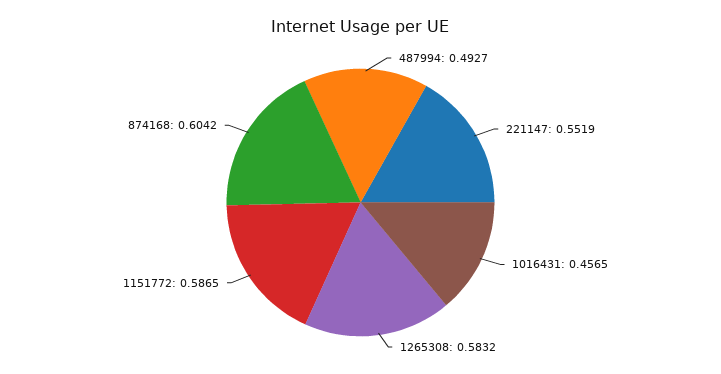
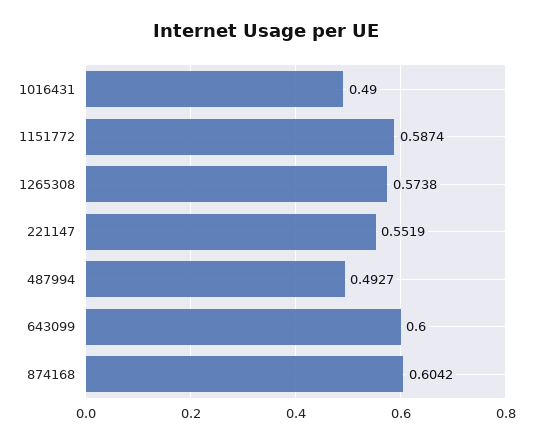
1016431: 0.4565 -> 0.49
1265308: 0.5832 -> 0.5738
1151772: 0.5865 -> 0.5874
643099: none -> 0.6

